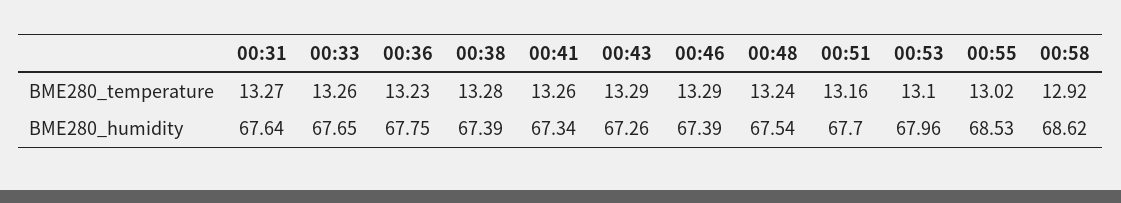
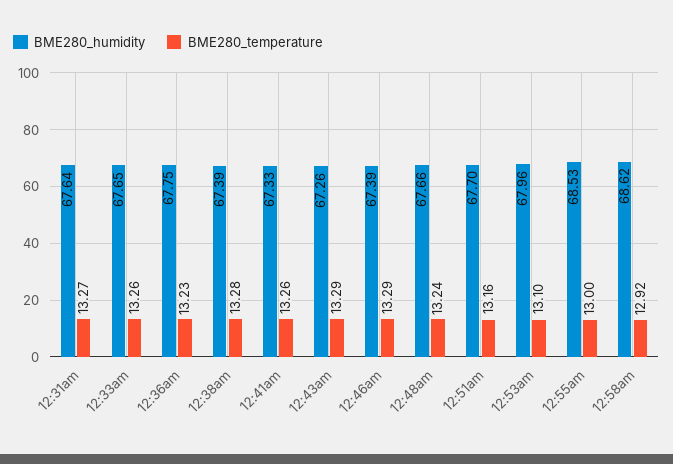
BME280_temperature, 00:55: 13.02 -> 13
BME280_humidity, 00:41: 67.34 -> 67.33
BME280_humidity, 00:48: 67.54 -> 67.66

